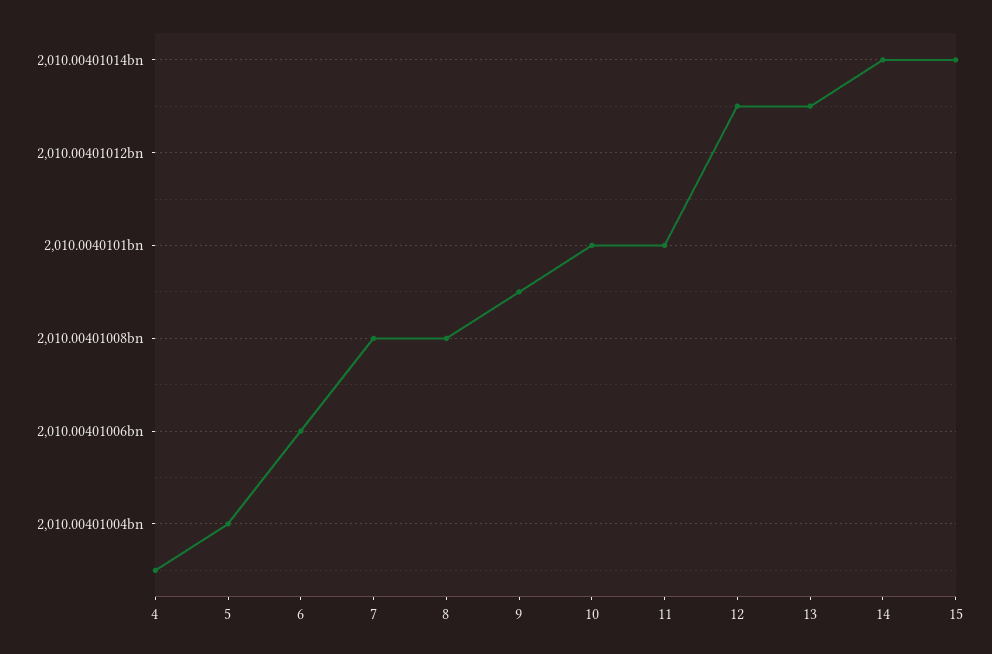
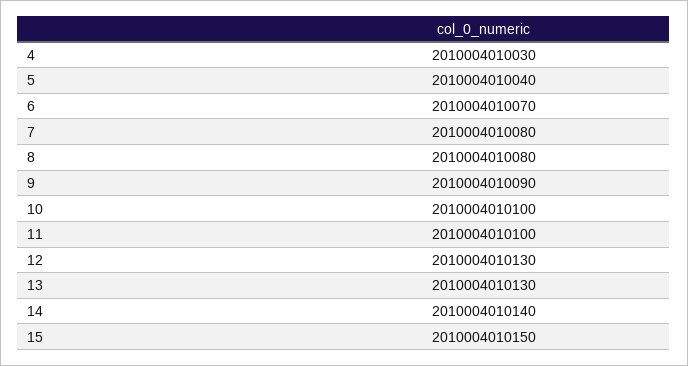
6: 2010004010060 -> 2010004010070
15: 2010004010140 -> 2010004010150

